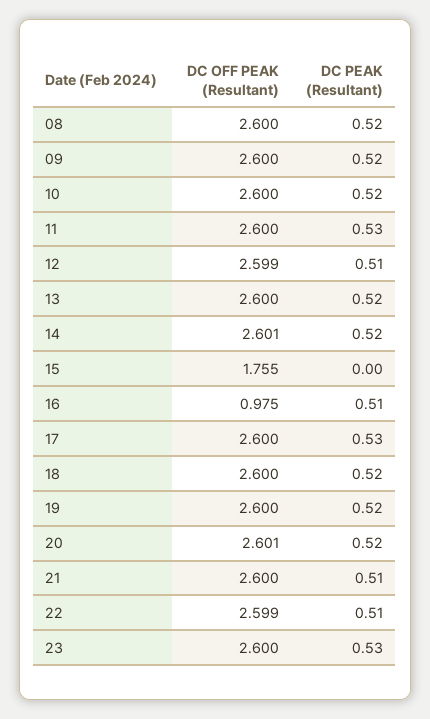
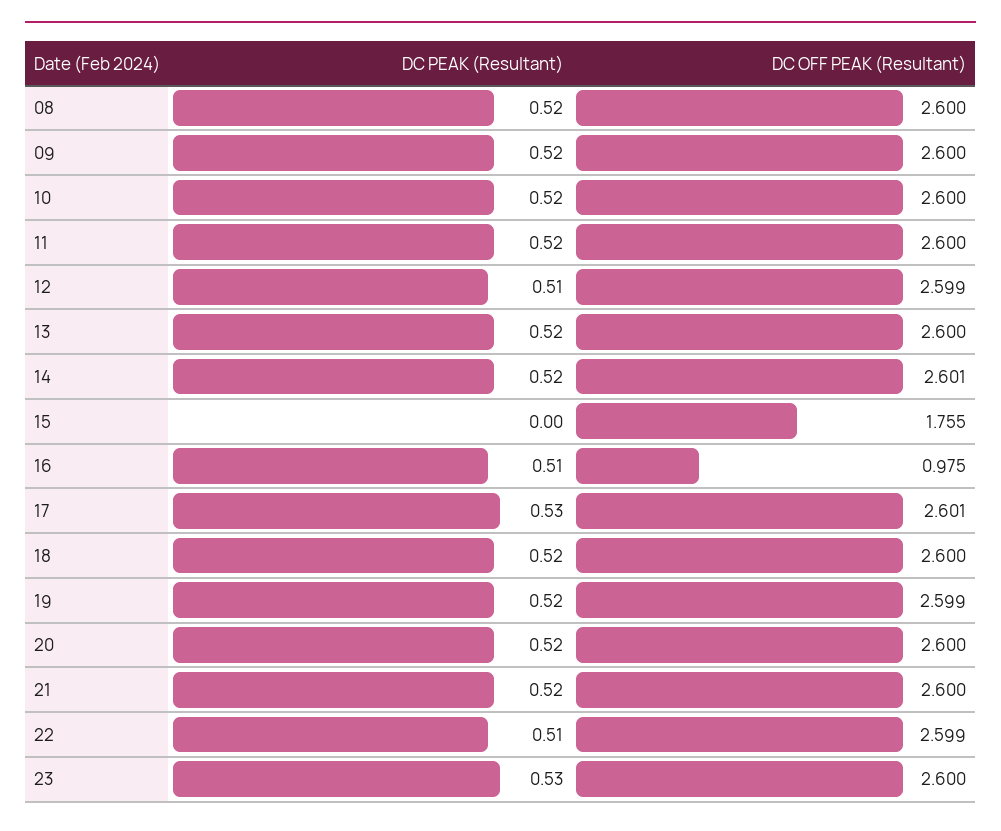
DC PEAK (Resultant), 11: 0.53 -> 0.52
DC OFF PEAK (Resultant), 17: 2.6 -> 2.601
DC OFF PEAK (Resultant), 19: 2.6 -> 2.599
DC OFF PEAK (Resultant), 20: 2.601 -> 2.6
DC PEAK (Resultant), 21: 0.51 -> 0.52

